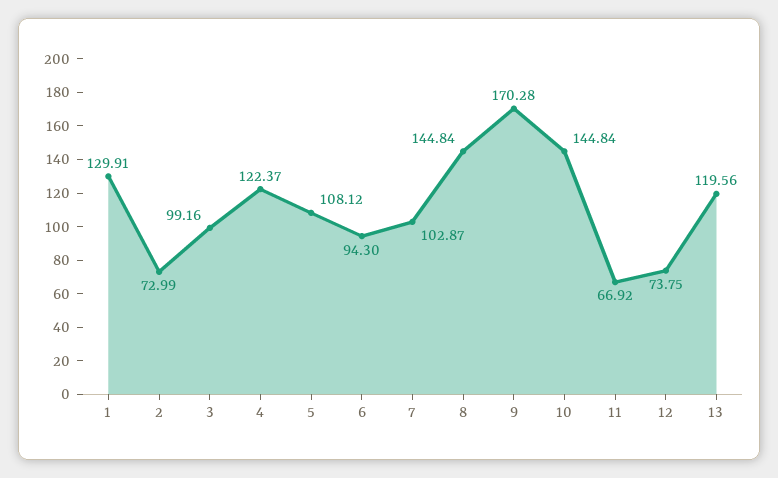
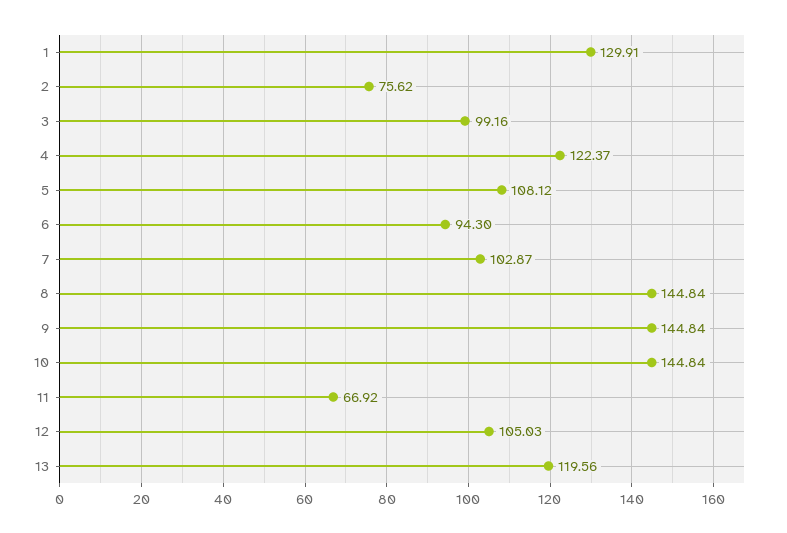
2: 72.99 -> 75.62
9: 170.28 -> 144.84
12: 73.75 -> 105.03

